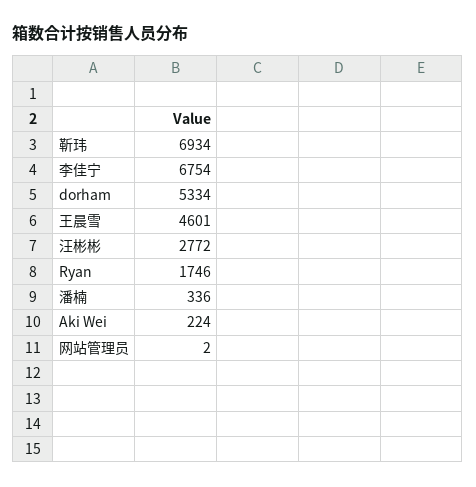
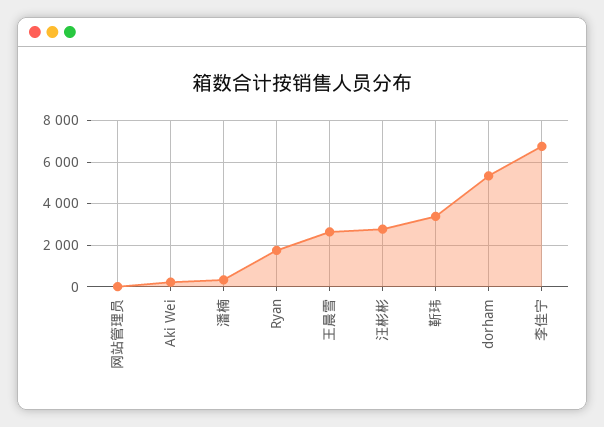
靳玮: 6934 -> 3500
王晨雪: 4601 -> 2500

